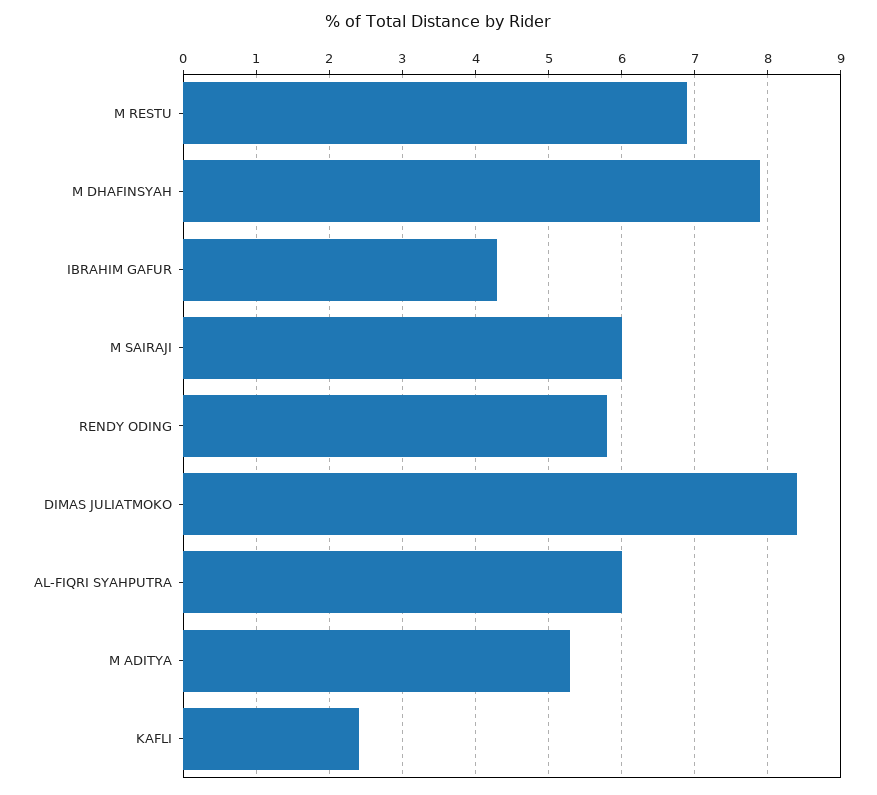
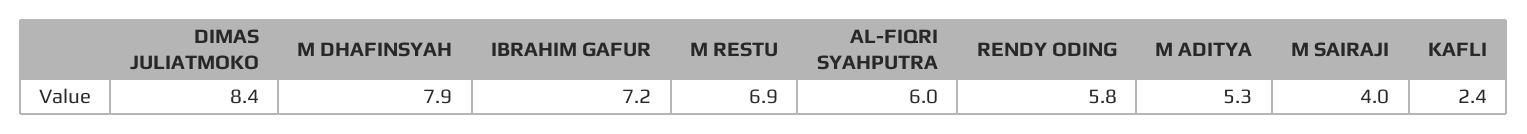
IBRAHIM GAFUR: 4.3 -> 7.2
M SAIRAJI: 6 -> 4

